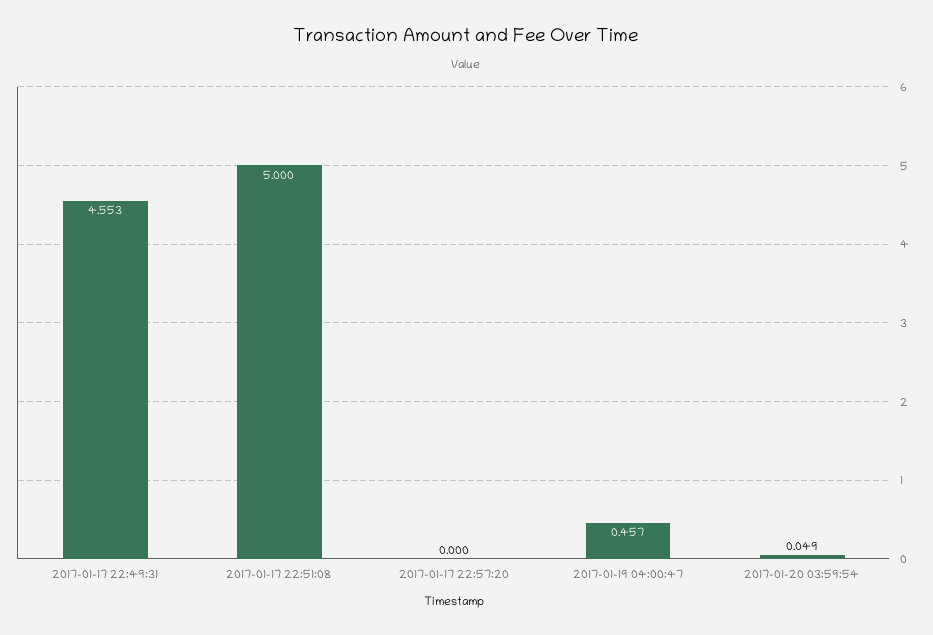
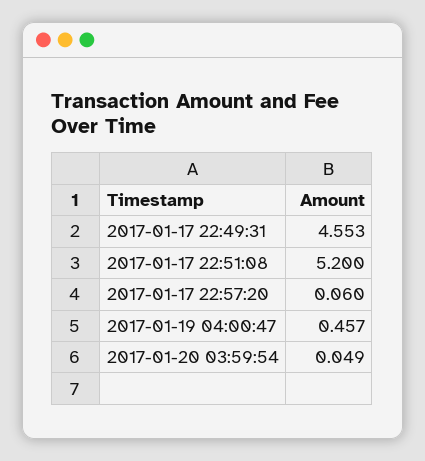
2017-01-17 22:51:08: 5 -> 5.2
2017-01-17 22:57:20: 0 -> 0.06

